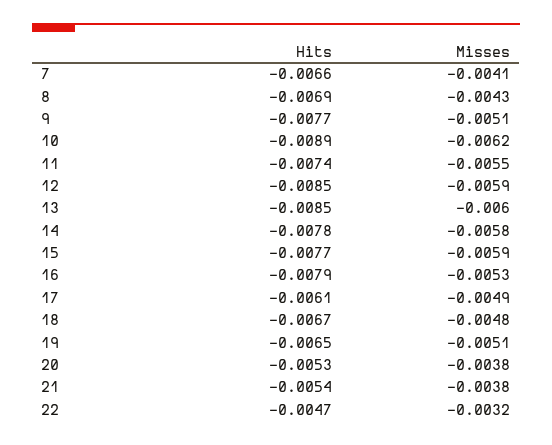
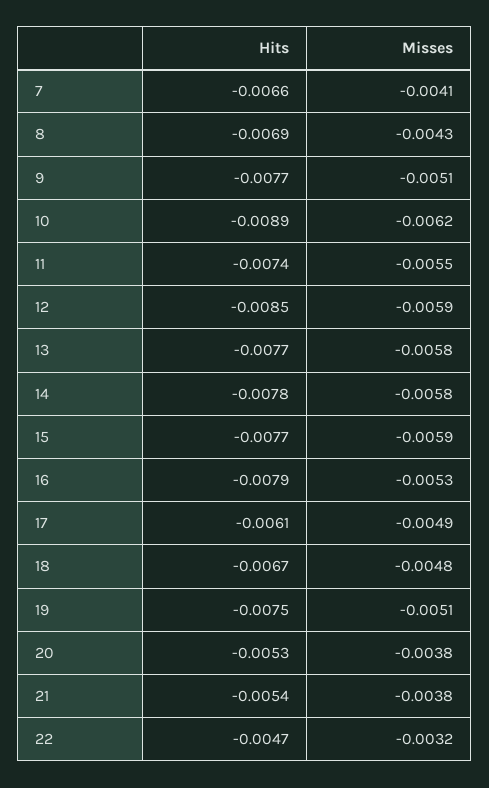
Hits, 13: -0.0085 -> -0.0077
Misses, 13: -0.006 -> -0.0058
Hits, 19: -0.0065 -> -0.0075

